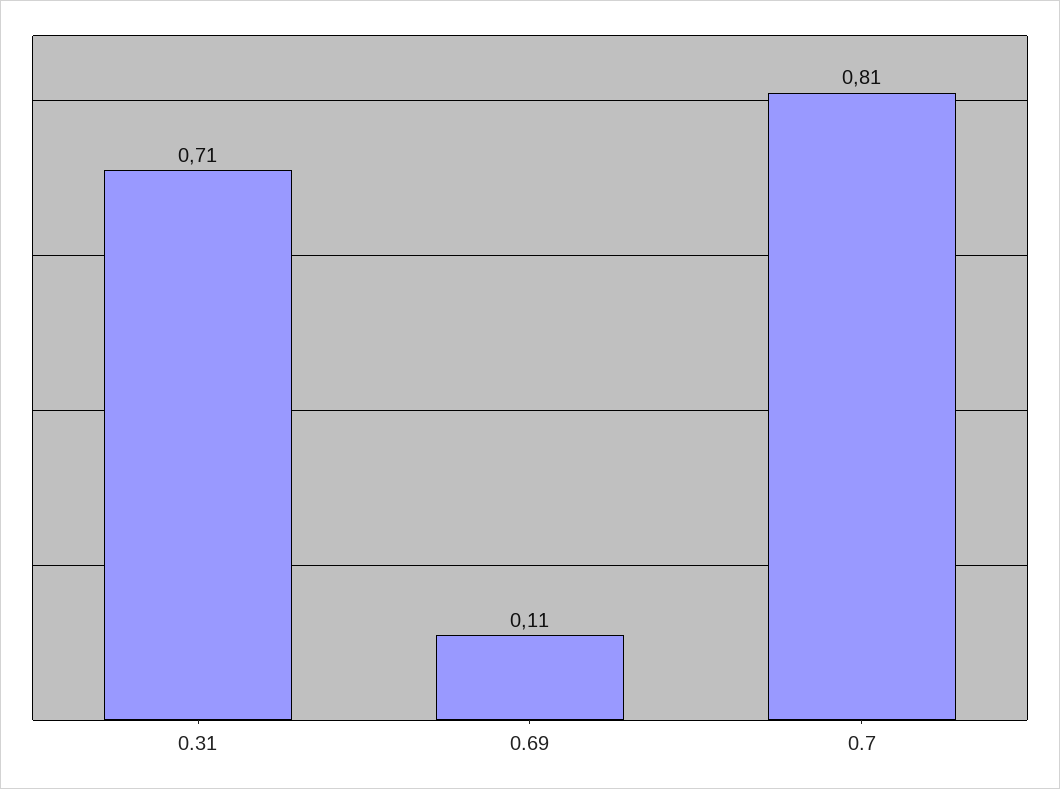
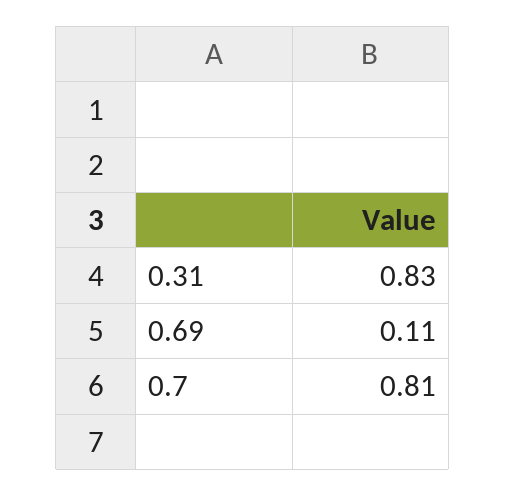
0.31: 0.71 -> 0.83

